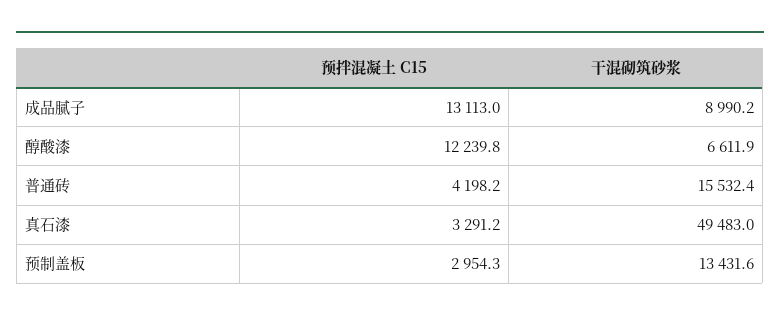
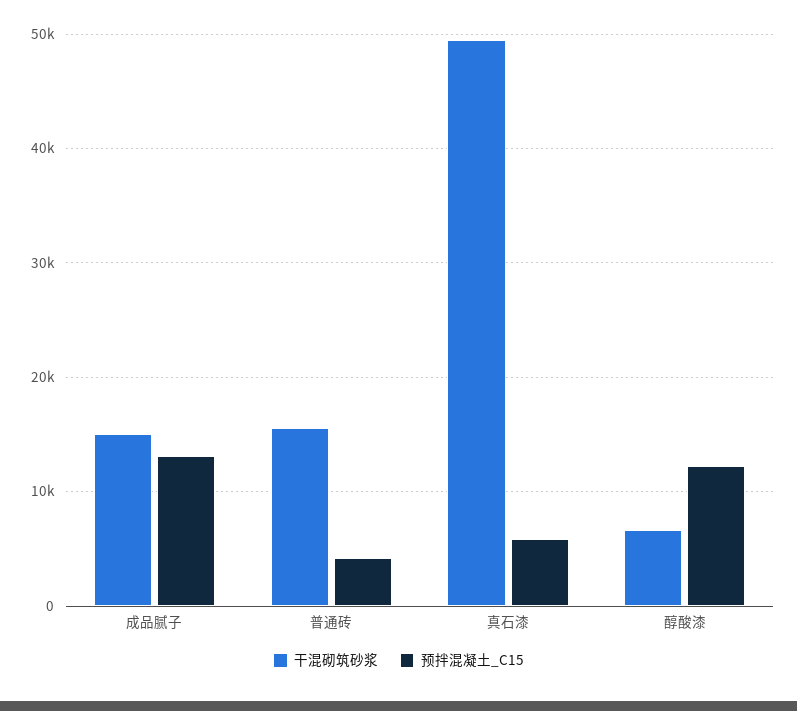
干混砌筑砂浆, 成品腻子: 8990.2 -> 15000
预拌混凝土 C15, 真石漆: 3291.2 -> 6000
预拌混凝土 C15, 预制盖板: 2954.3 -> none
干混砌筑砂浆, 预制盖板: 13431.6 -> none

